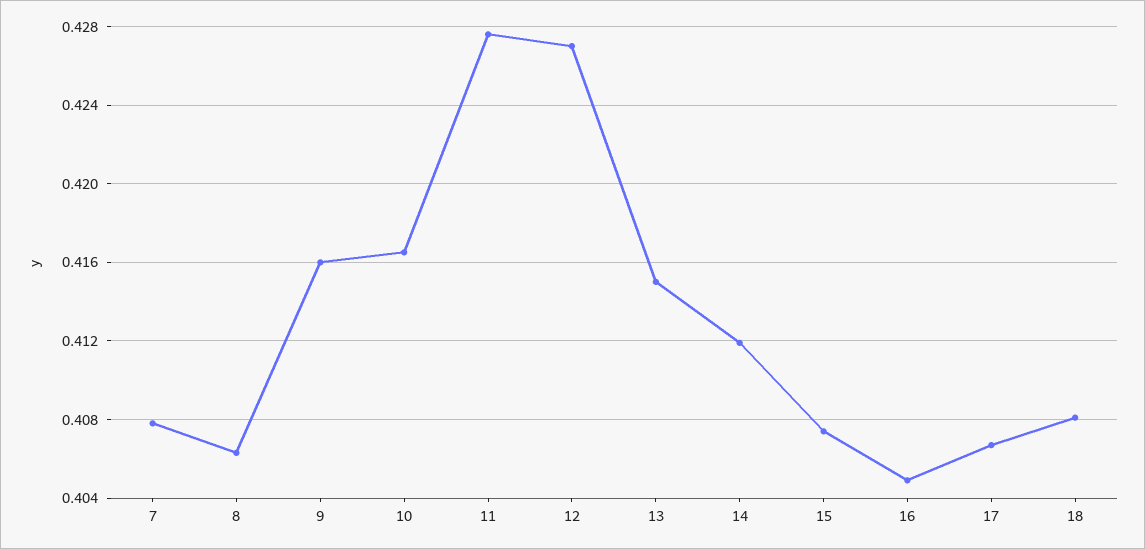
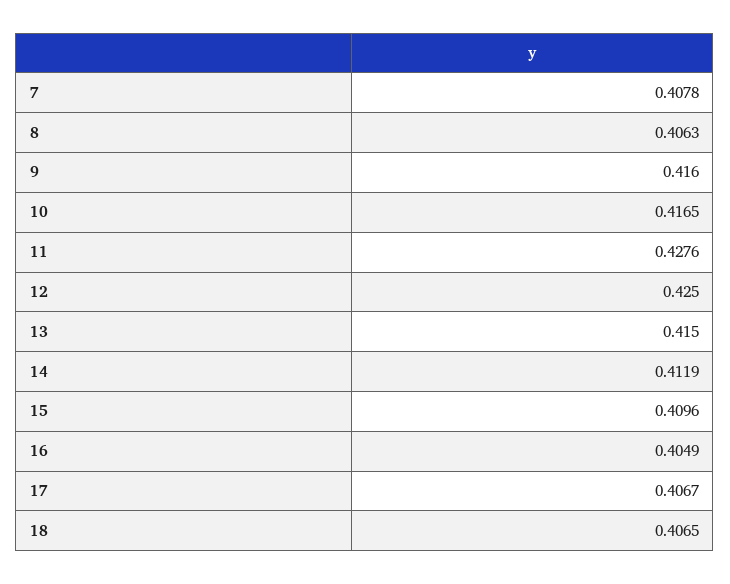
12: 0.427 -> 0.425
15: 0.4075 -> 0.4096
18: 0.408 -> 0.4065

